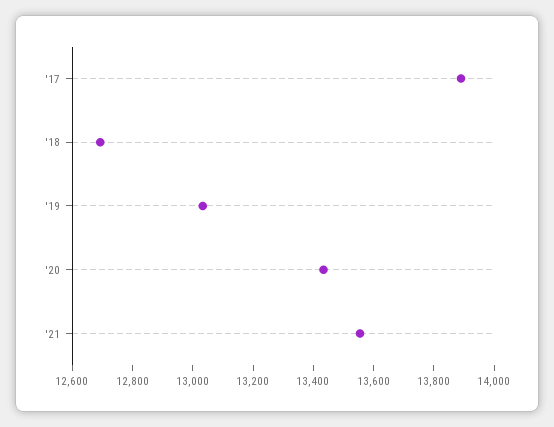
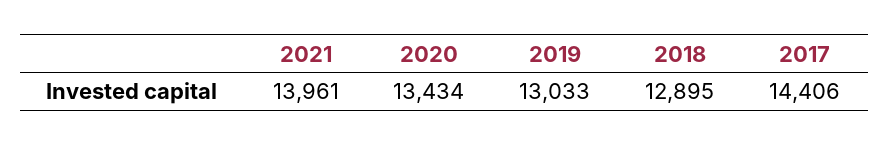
'17: 13900 -> 14406
'18: 12700 -> 12895
'21: 13550 -> 13961

